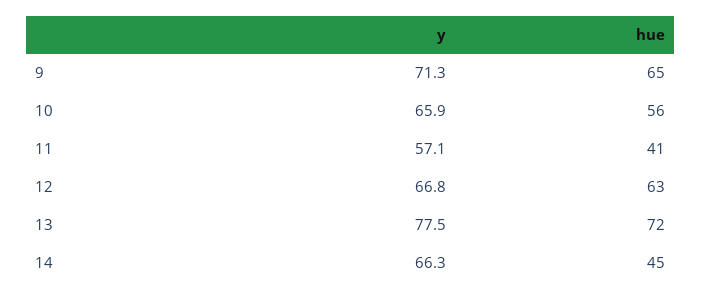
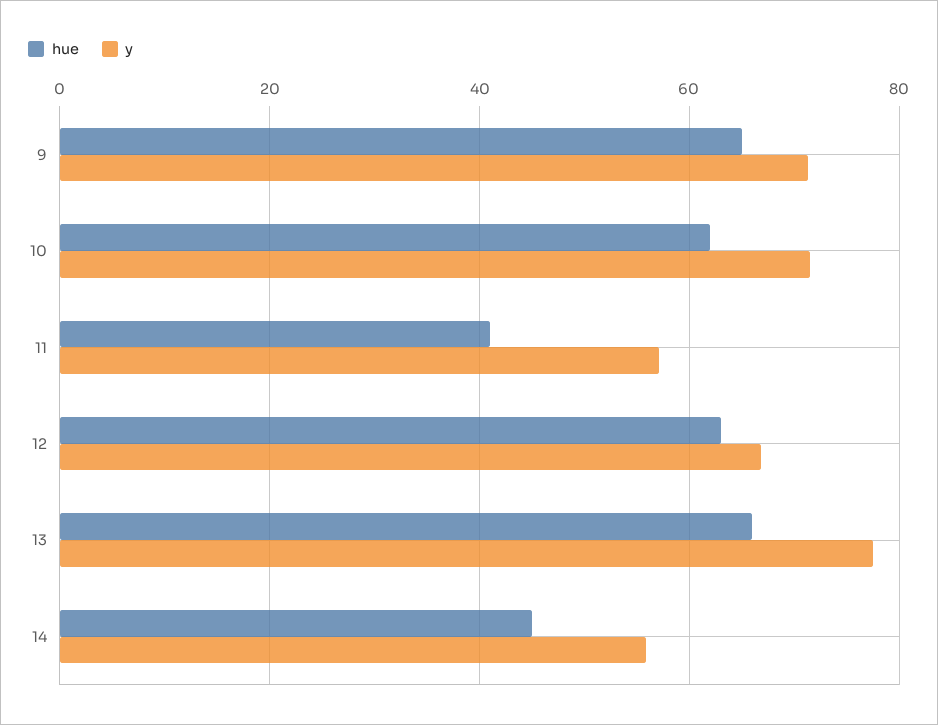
y, 10: 65.9 -> 72
hue, 10: 56 -> 62
hue, 13: 72 -> 66
y, 14: 66.3 -> 56

